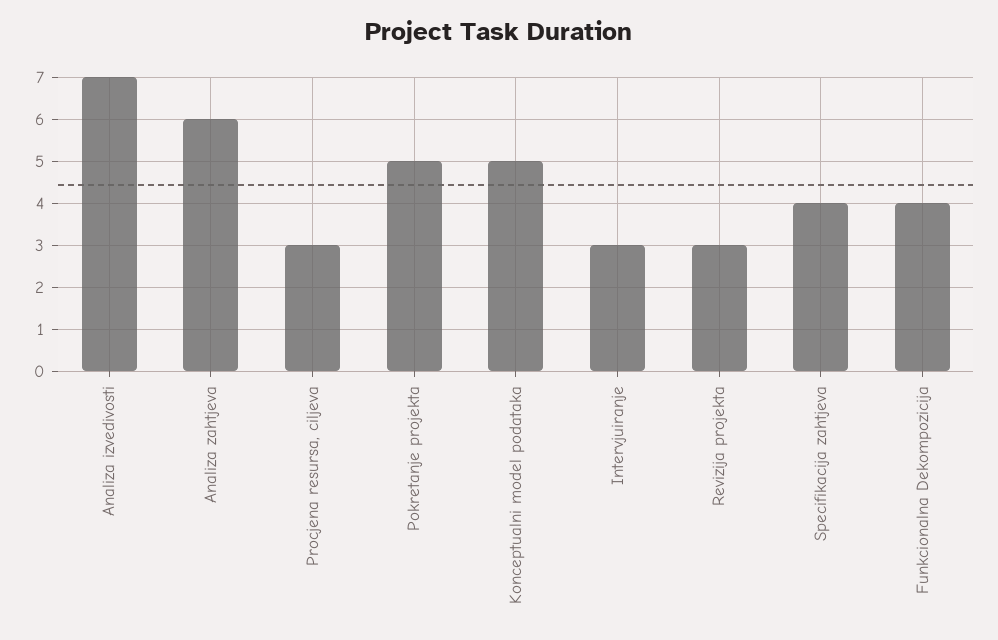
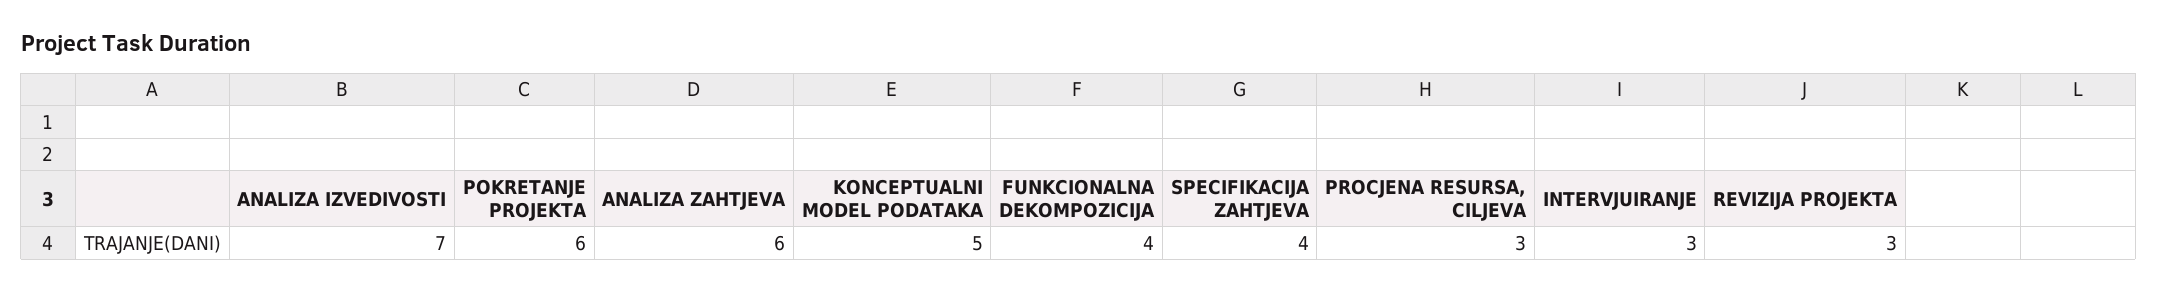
Pokretanje projekta: 5 -> 6

